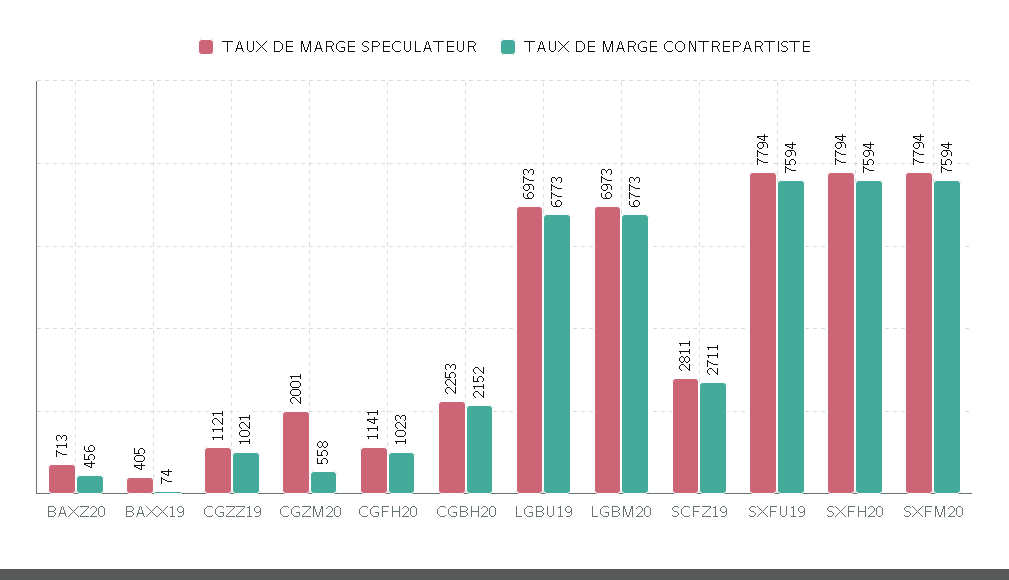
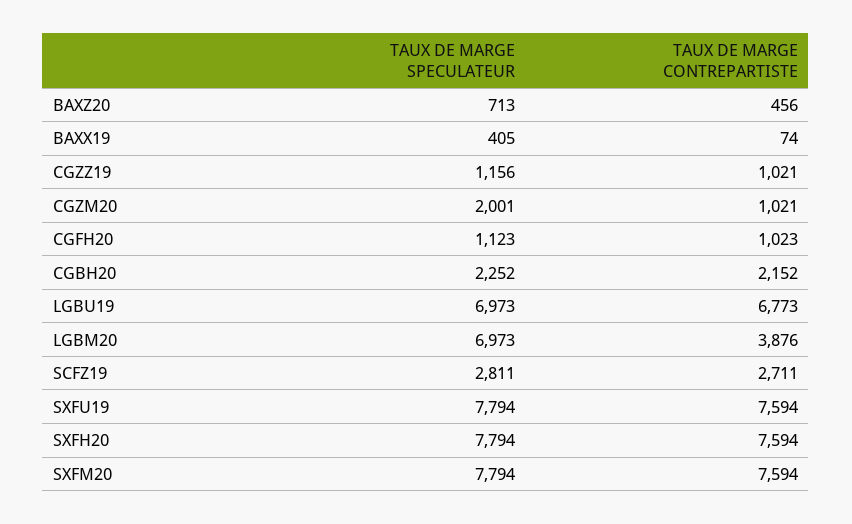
TAUX DE MARGE SPECULATEUR, CGZZ19: 1121 -> 1156
TAUX DE MARGE CONTREPARTISTE, CGZM20: 558 -> 1021
TAUX DE MARGE SPECULATEUR, CGFH20: 1141 -> 1123
TAUX DE MARGE SPECULATEUR, CGBH20: 2253 -> 2252
TAUX DE MARGE CONTREPARTISTE, LGBM20: 6773 -> 3876

